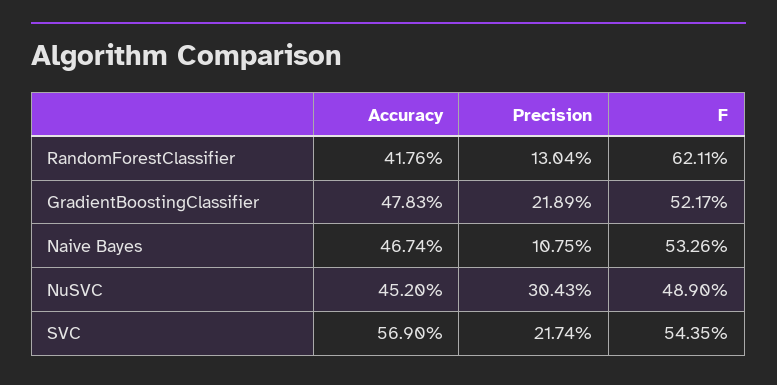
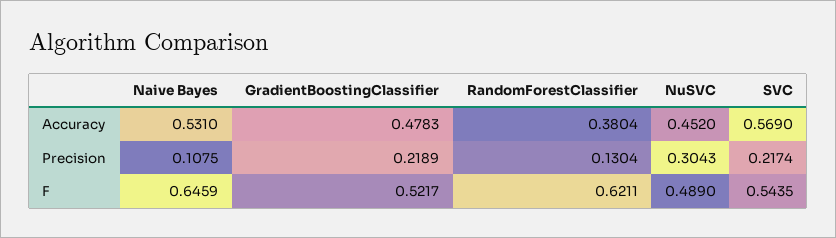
Accuracy, RandomForestClassifier: 0.4176 -> 0.3804
Accuracy, Naive Bayes: 0.4674 -> 0.531
F, Naive Bayes: 0.5326 -> 0.6459

